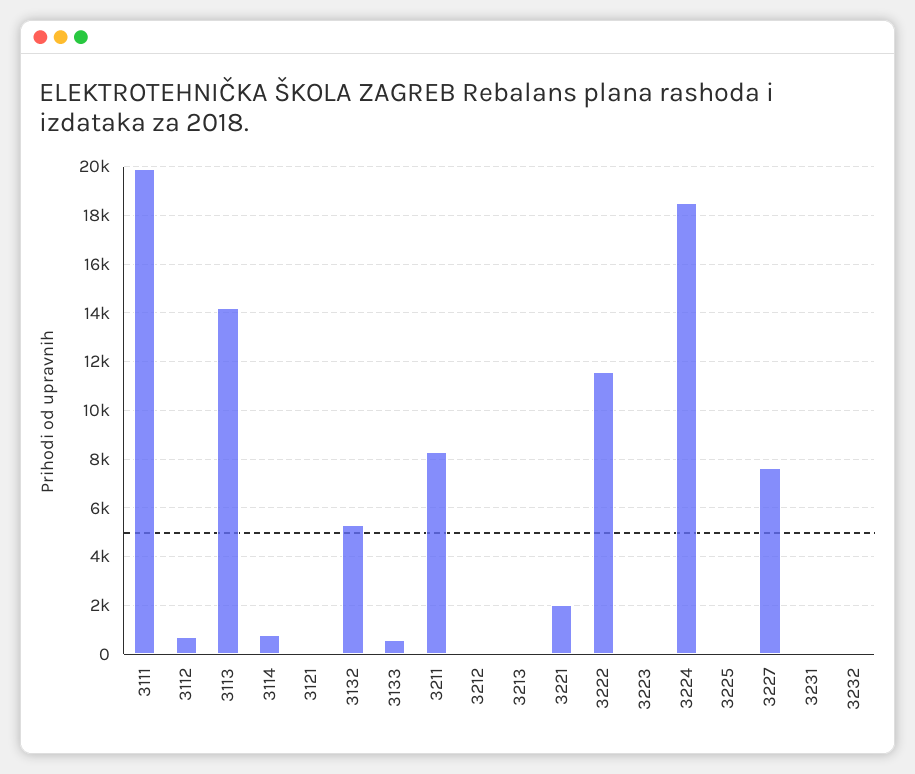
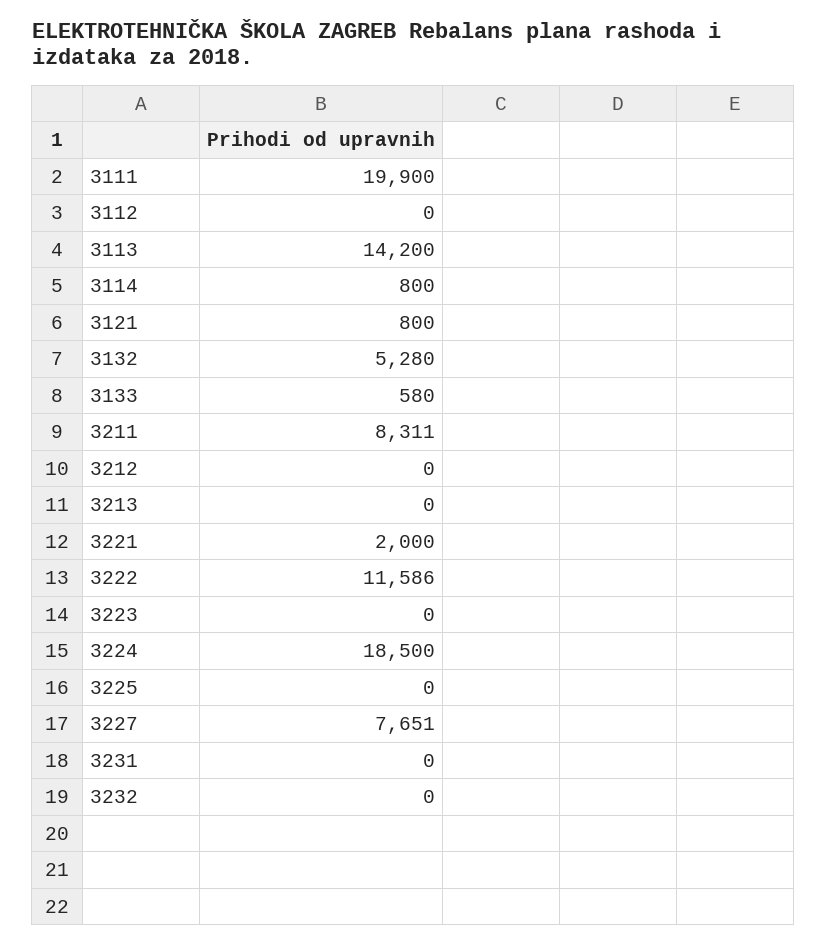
3112: 750 -> 0
3121: 0 -> 800

